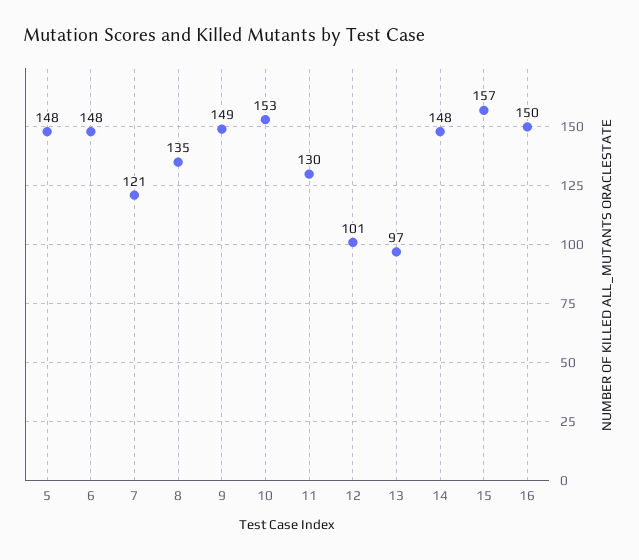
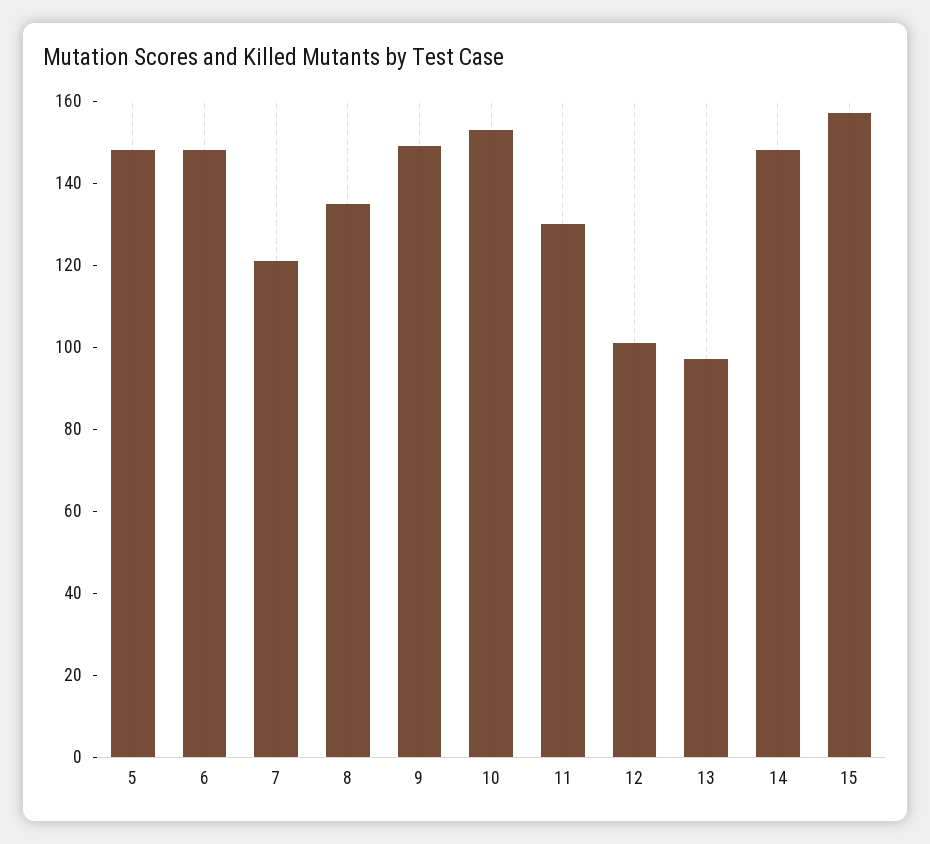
16: 150 -> none

